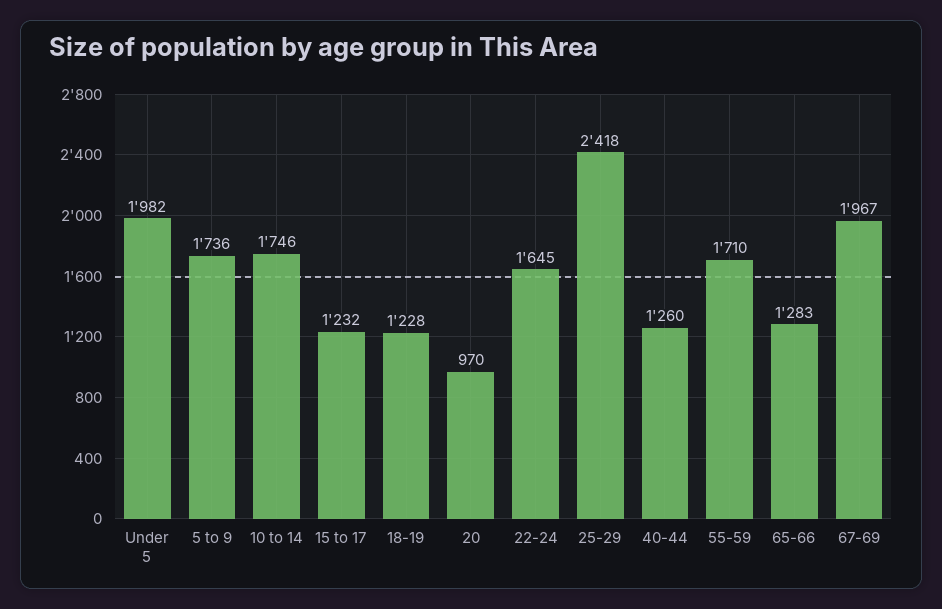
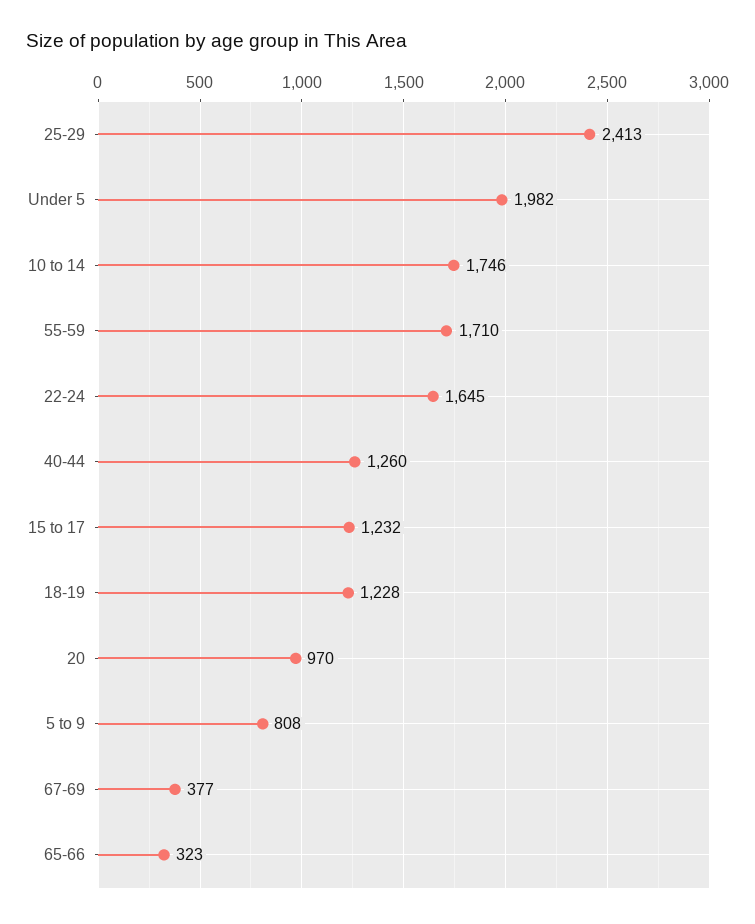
5 to 9: 1736 -> 808
25-29: 2418 -> 2413
65-66: 1283 -> 323
67-69: 1967 -> 377

